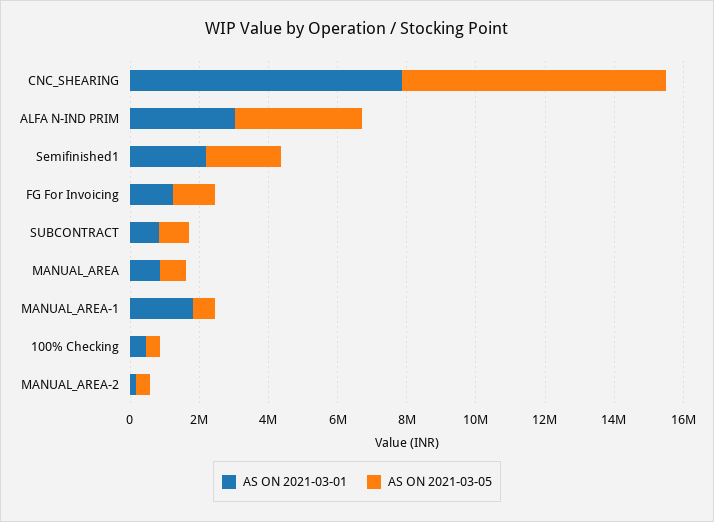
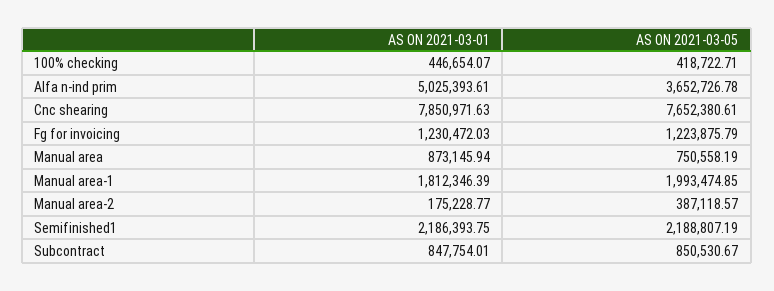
AS ON 2021-03-01, ALFA N-IND PRIM: 3000000 -> 5025393.61
AS ON 2021-03-05, MANUAL_AREA-1: 500000 -> 1993474.85

